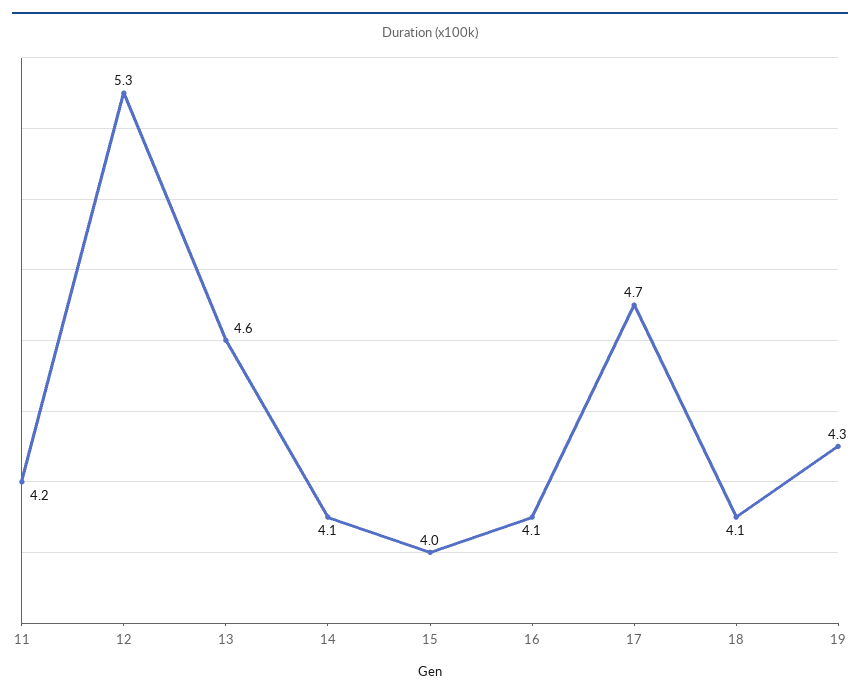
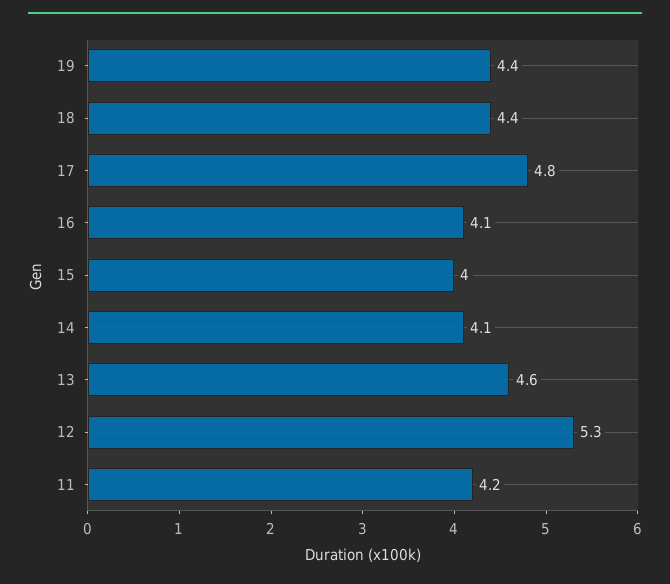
17: 4.7 -> 4.8
18: 4.1 -> 4.4
19: 4.3 -> 4.4

